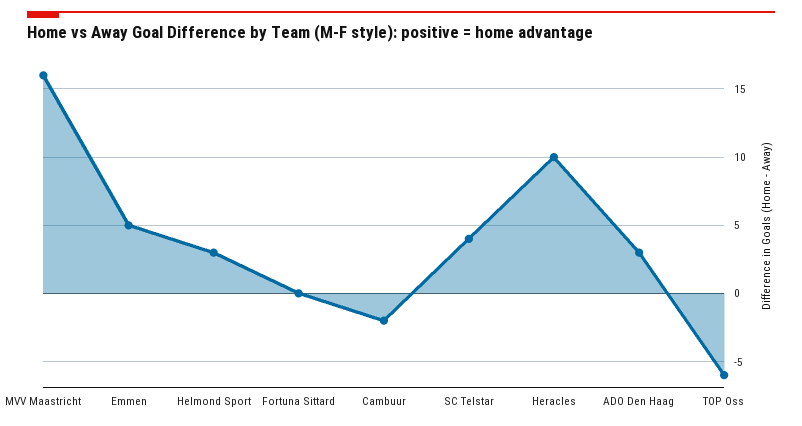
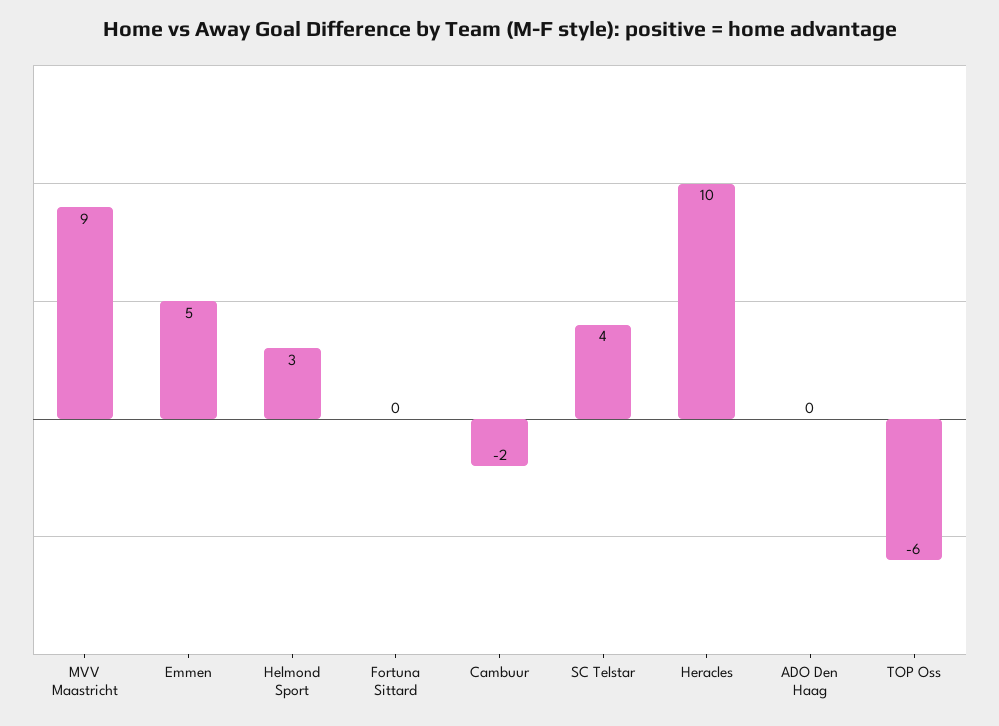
MVV Maastricht: 16 -> 9
ADO Den Haag: 3 -> 0

